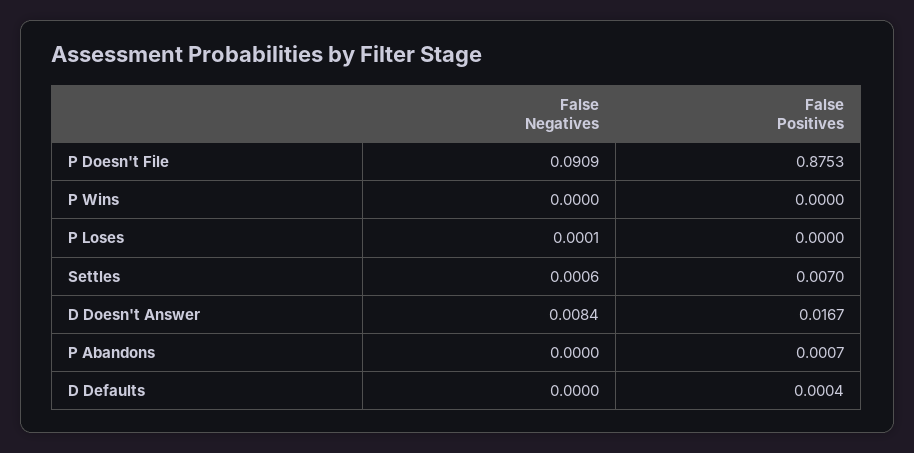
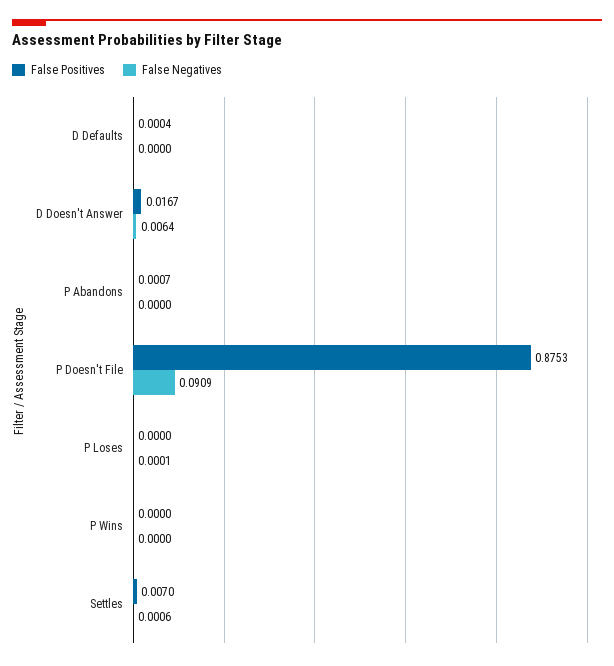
False Negatives, D Doesn't Answer: 0.0084 -> 0.0064

